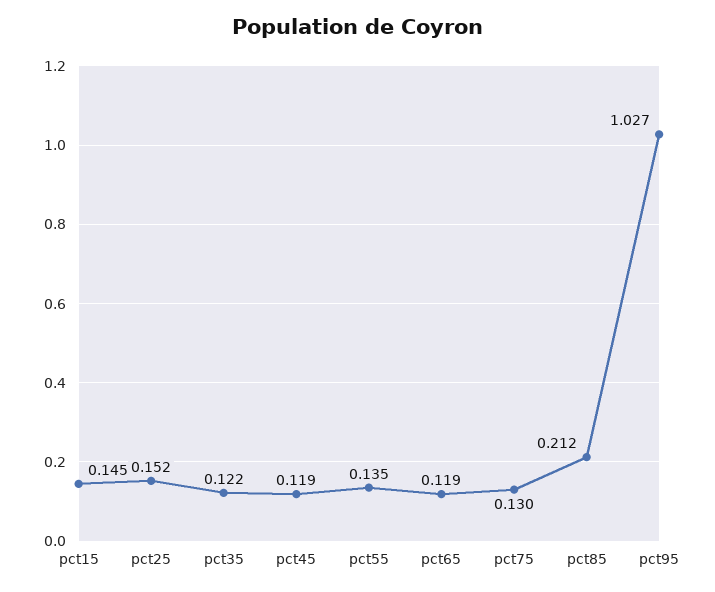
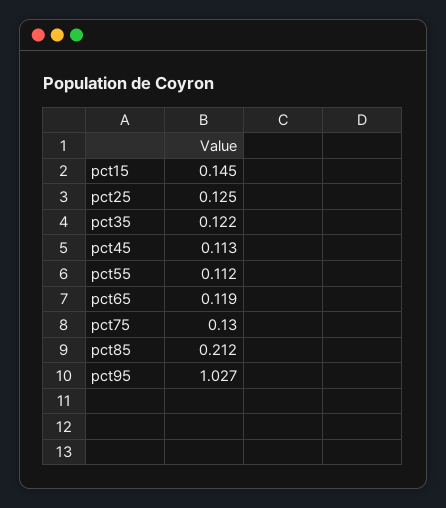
pct25: 0.152 -> 0.125
pct45: 0.119 -> 0.113
pct55: 0.135 -> 0.112

